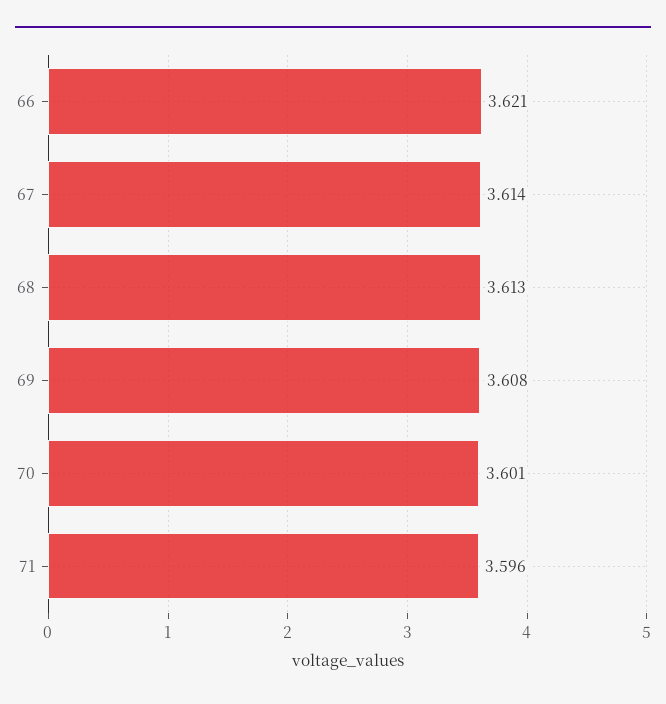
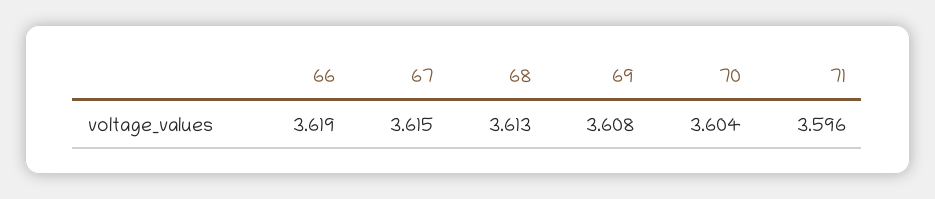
66: 3.621 -> 3.619
67: 3.614 -> 3.615
70: 3.601 -> 3.604

